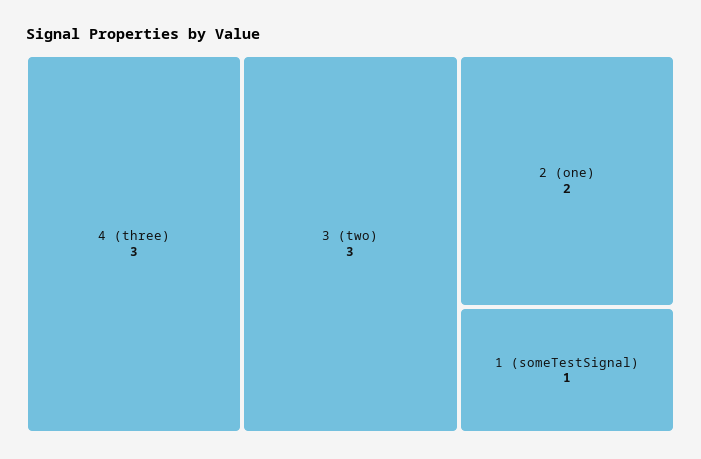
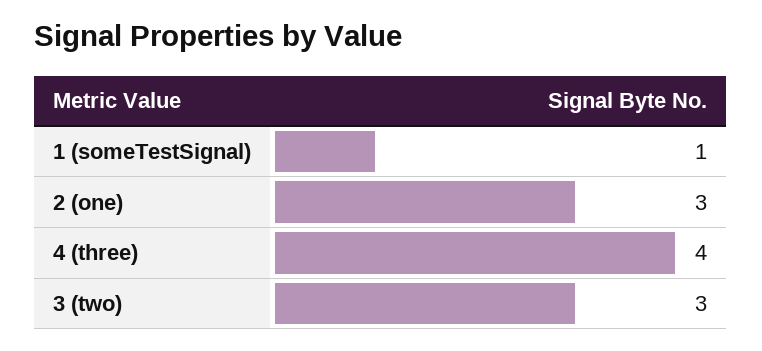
4 (three): 3 -> 4
2 (one): 2 -> 3

